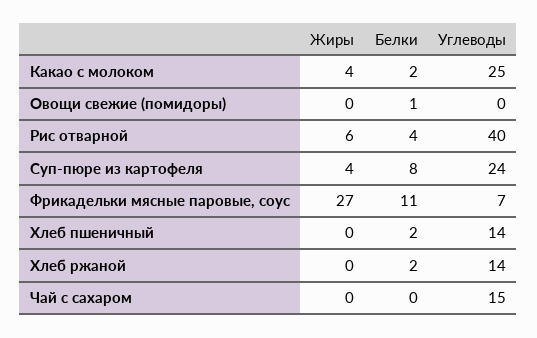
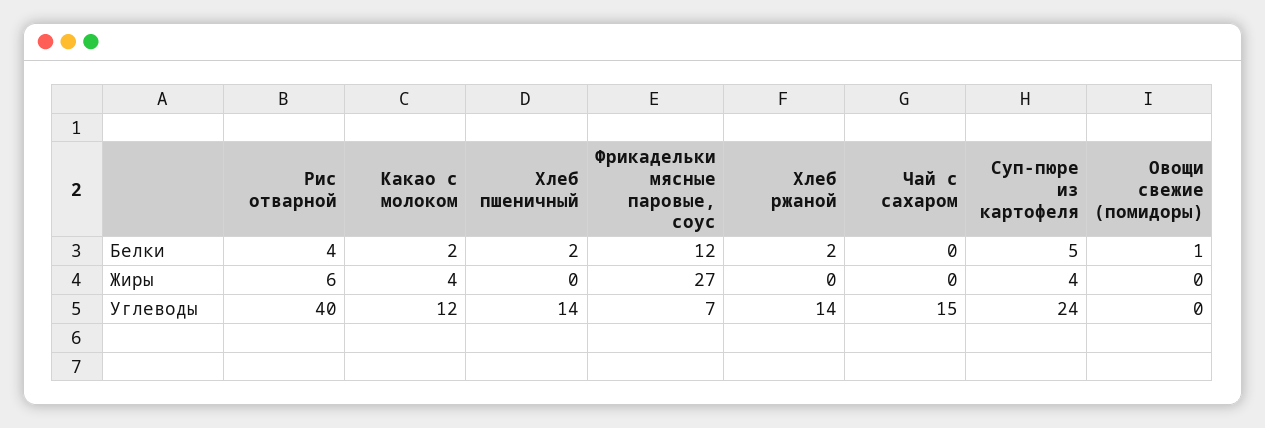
Углеводы, Какао с молоком: 25 -> 12
Белки, Суп-пюре из картофеля: 8 -> 5
Белки, Фрикадельки мясные паровые, соус: 11 -> 12

